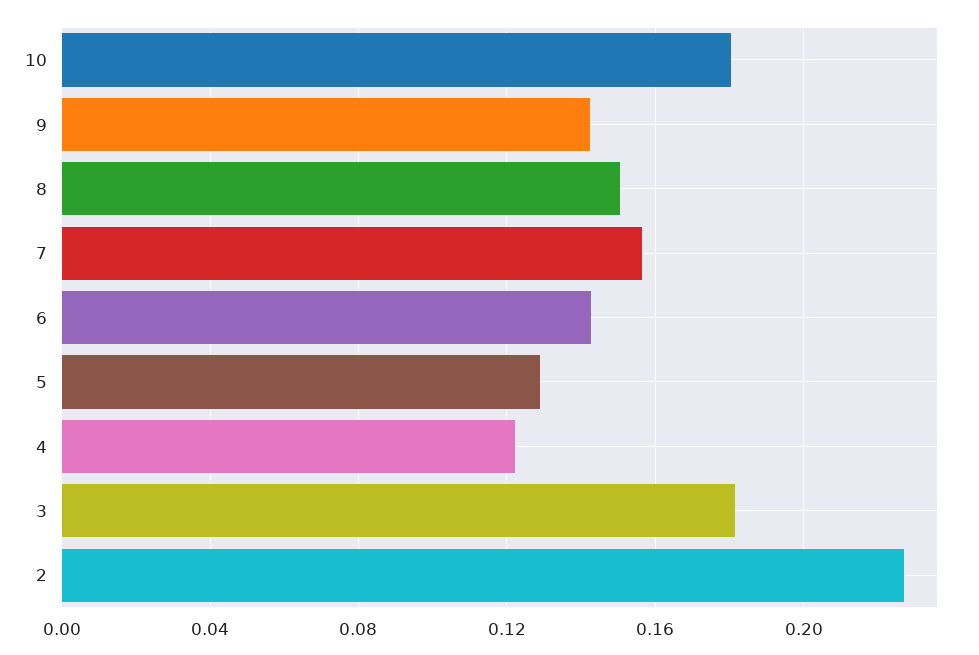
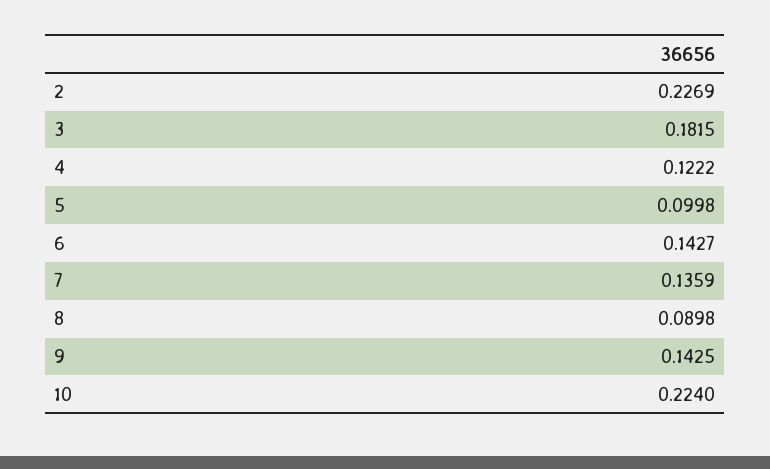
10: 0.18 -> 0.224
8: 0.15 -> 0.0898
7: 0.155 -> 0.1359
5: 0.13 -> 0.0998

